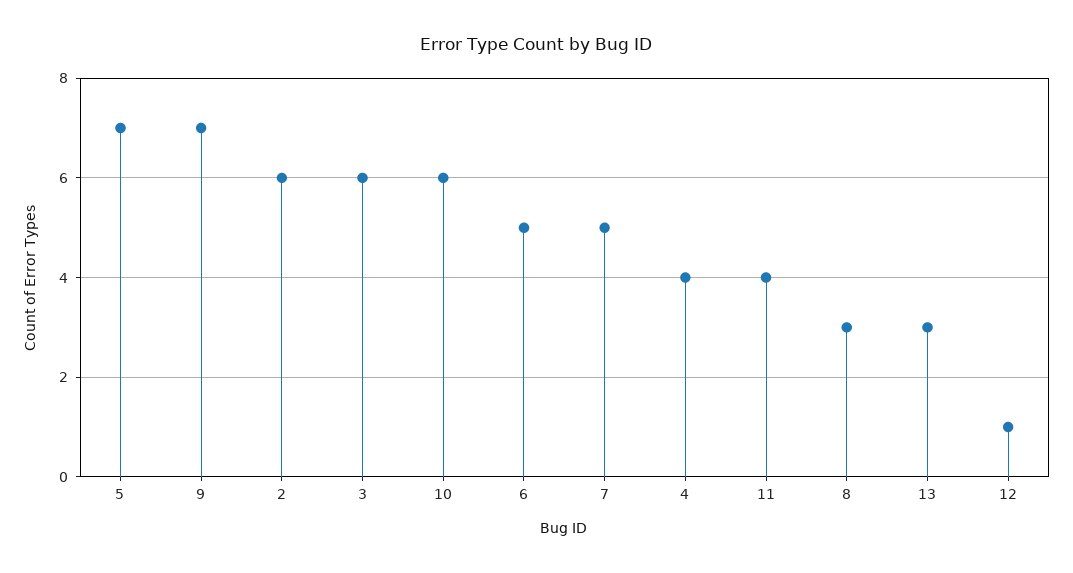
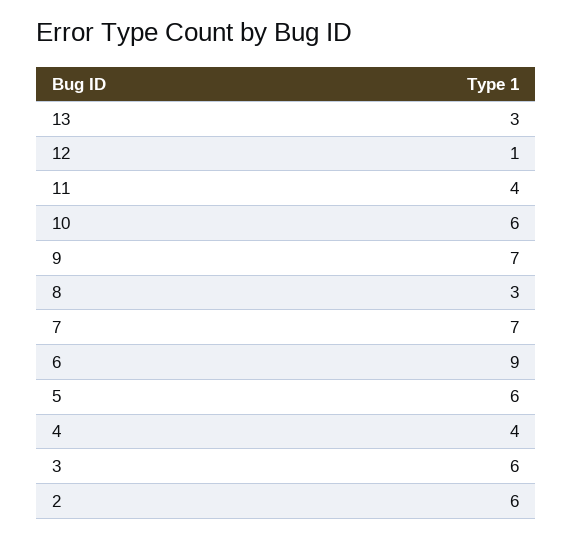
5: 7 -> 6
6: 5 -> 9
7: 5 -> 7

